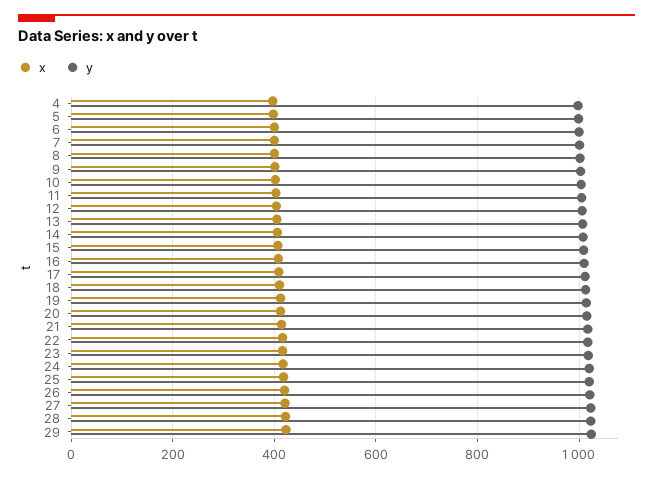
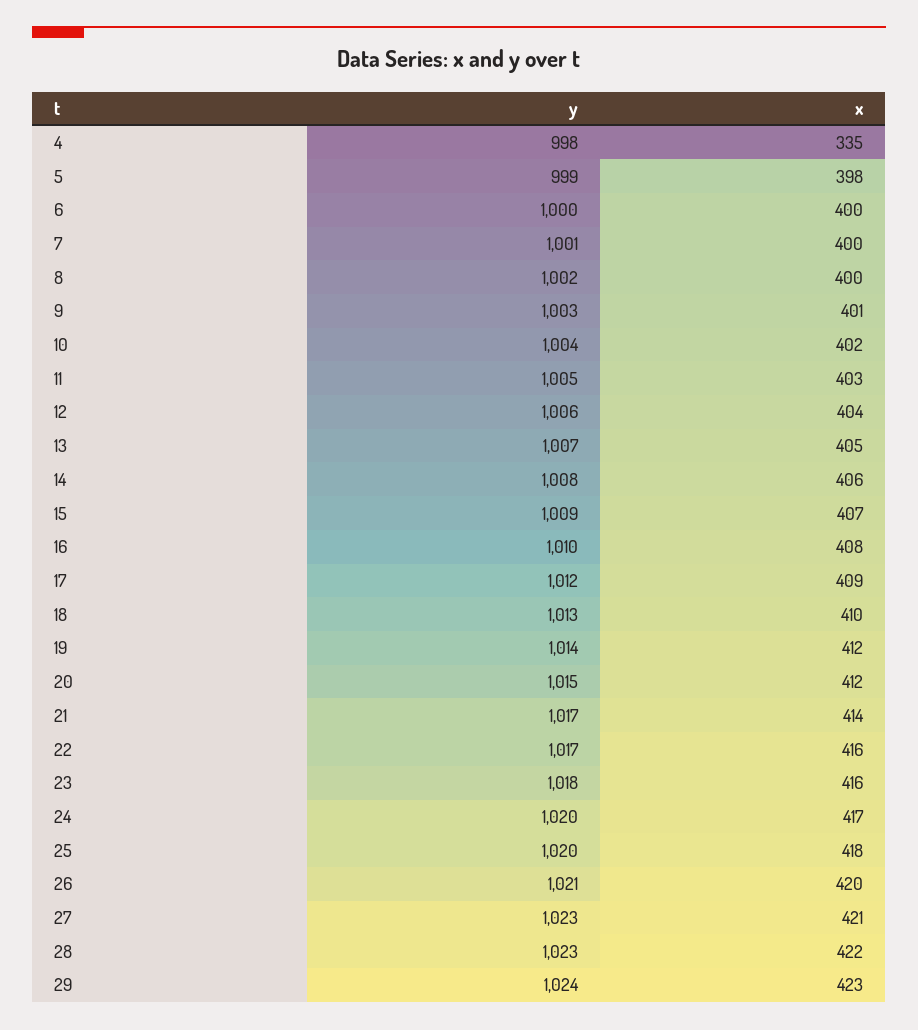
x, 4: 400 -> 335

